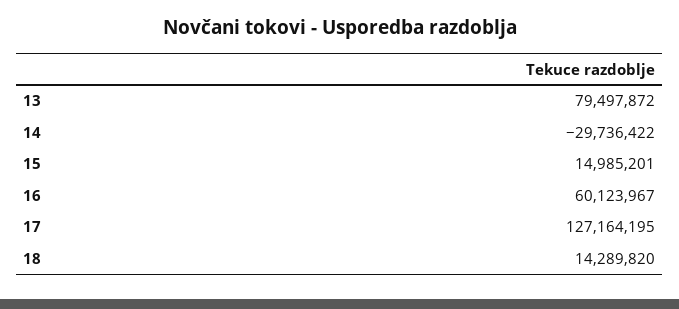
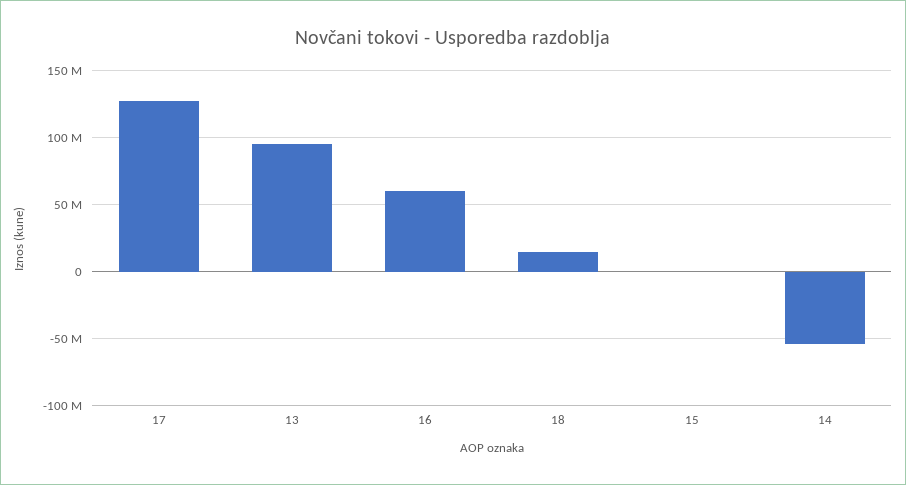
13: 79497872 -> 95000000
14: -29736422 -> -55000000
15: 14985201 -> 0

